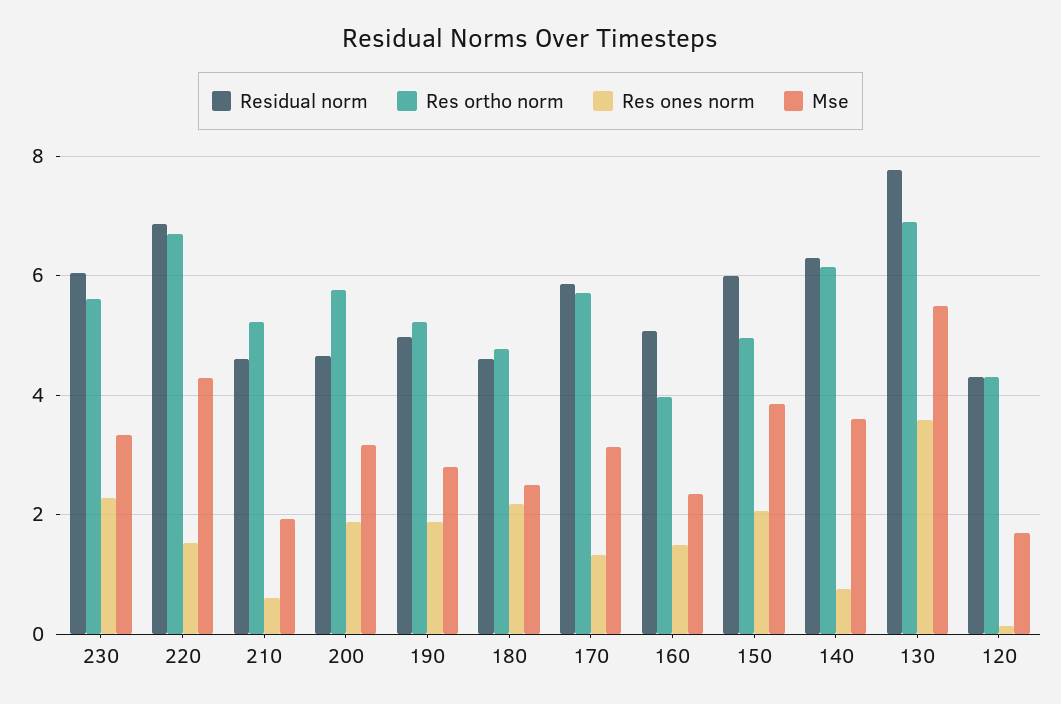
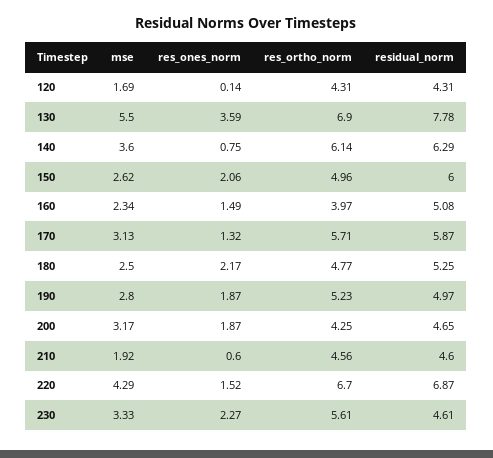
Residual norm, 230: 6 -> 4.61
Res ortho norm, 210: 5.2 -> 4.56
Res ortho norm, 200: 5.8 -> 4.25
Residual norm, 180: 4.6 -> 5.25
Mse, 150: 3.8 -> 2.62

